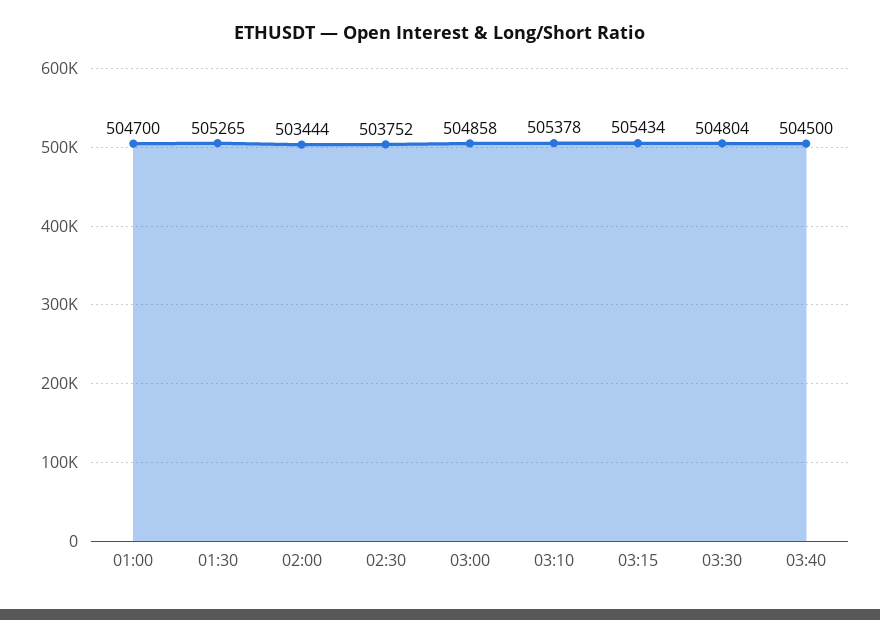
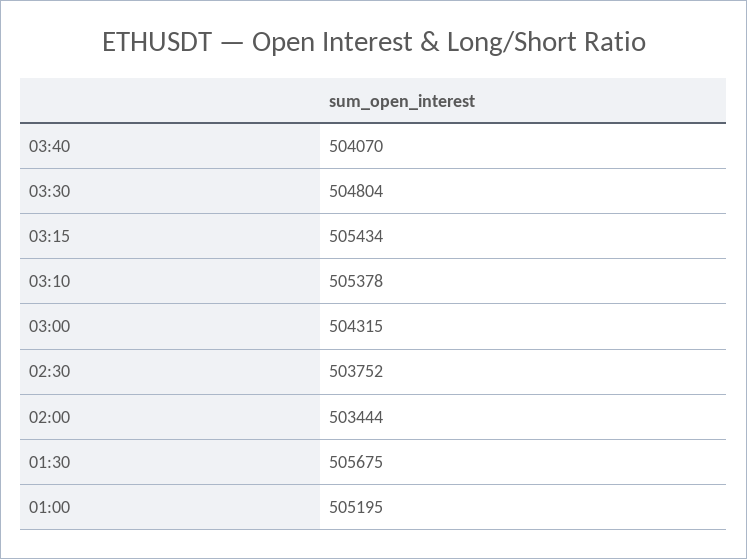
01:00: 504700 -> 505195
01:30: 505265 -> 505675
03:00: 504858 -> 504315
03:40: 504500 -> 504070

